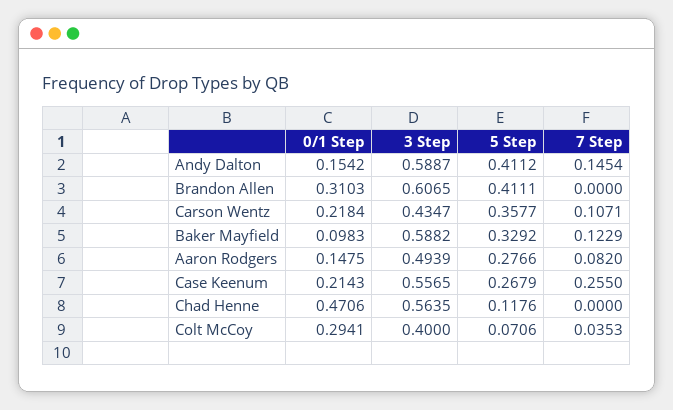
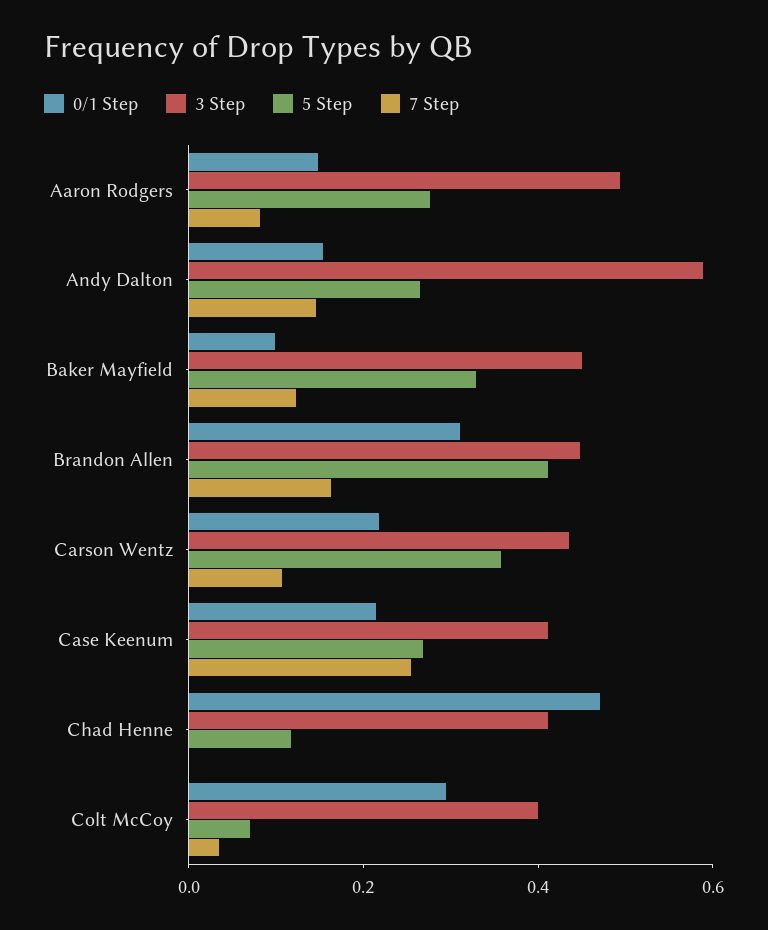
5 Step, Andy Dalton: 0.4112 -> 0.25
3 Step, Brandon Allen: 0.6065 -> 0.45
7 Step, Brandon Allen: 0 -> 0.15
3 Step, Baker Mayfield: 0.5882 -> 0.45
3 Step, Case Keenum: 0.5565 -> 0.4
3 Step, Chad Henne: 0.5635 -> 0.4

